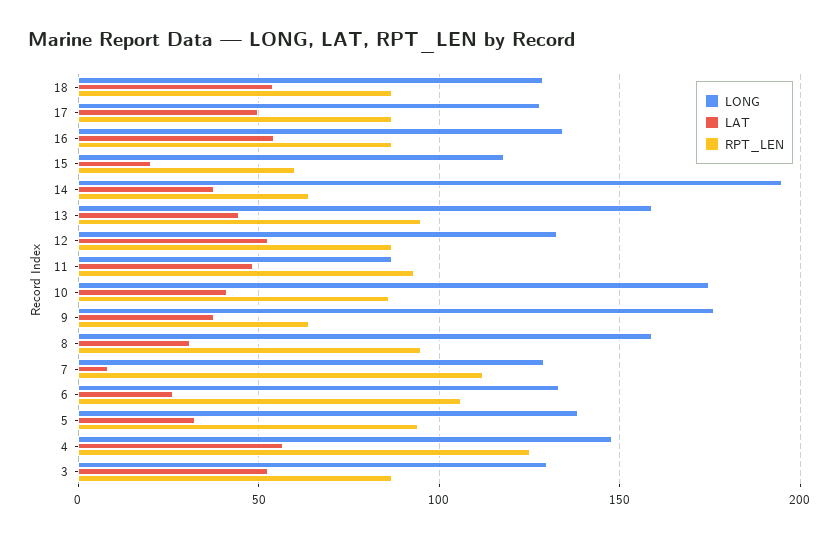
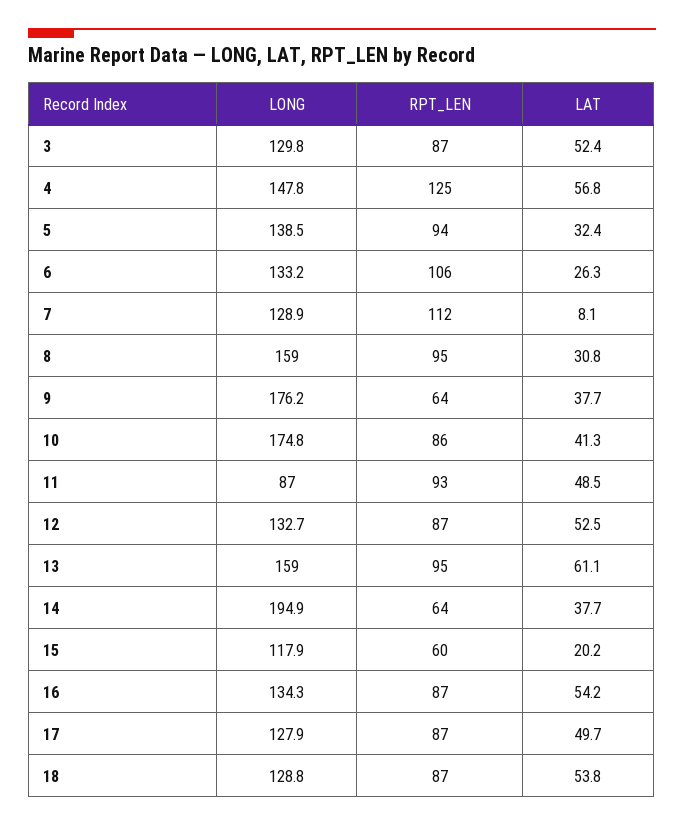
LAT, 13: 45 -> 61.1

